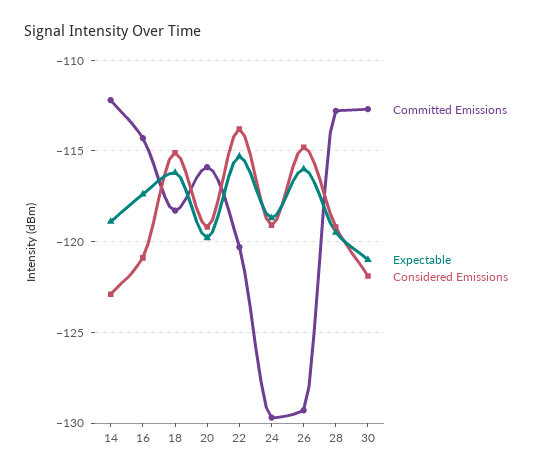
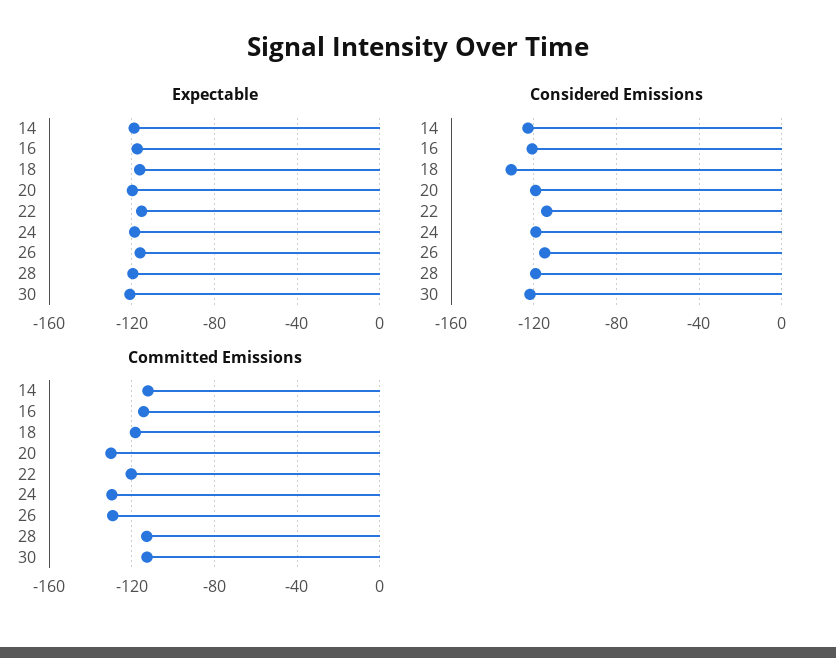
Considered Emissions, 18: -115 -> -130
Committed Emissions, 20: -116 -> -130

